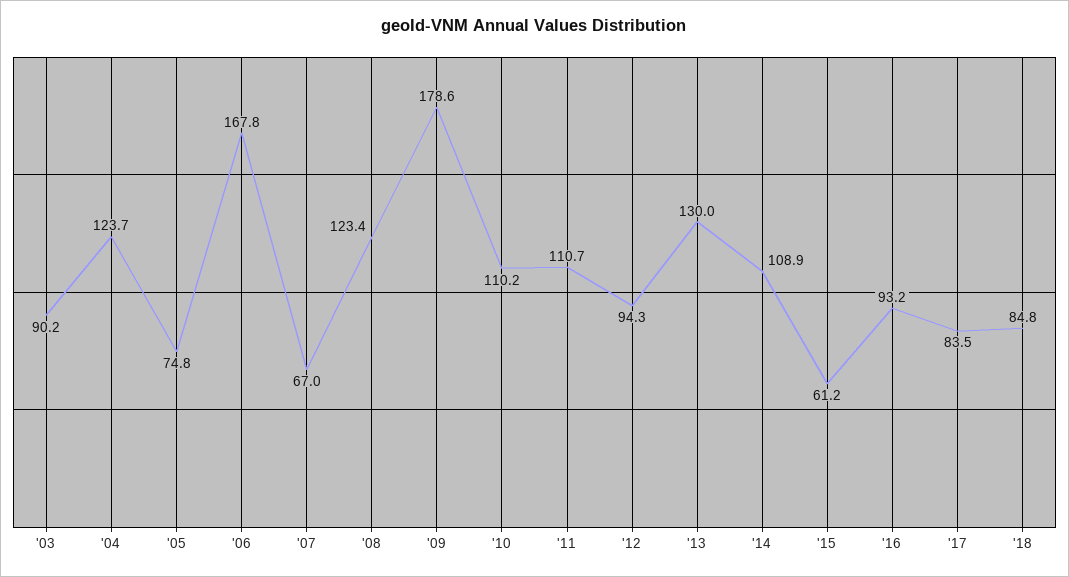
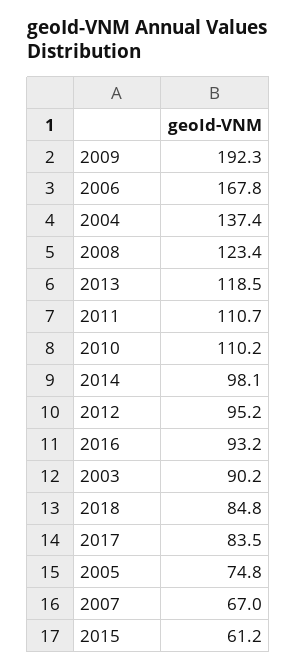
'04: 123.7 -> 137.4
'09: 178.6 -> 192.3
'12: 94.3 -> 95.2
'13: 130 -> 118.5
'14: 108.9 -> 98.1

